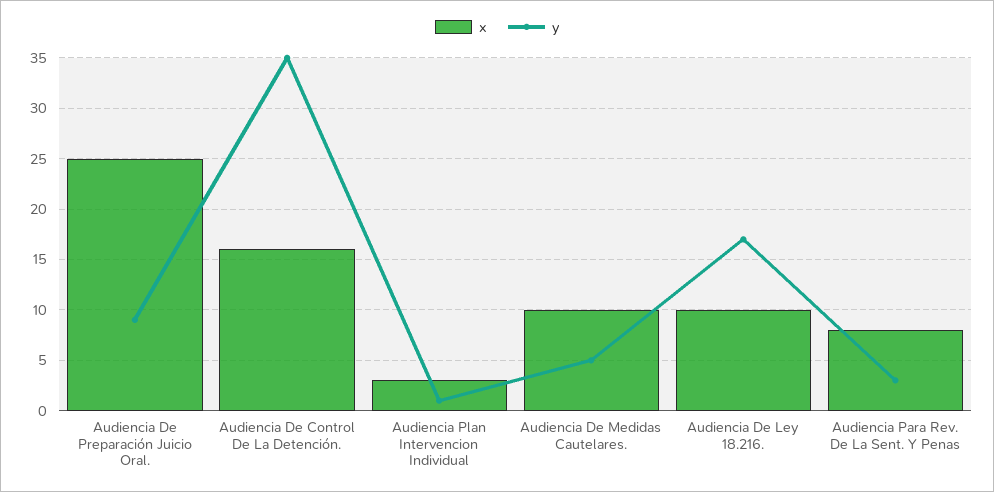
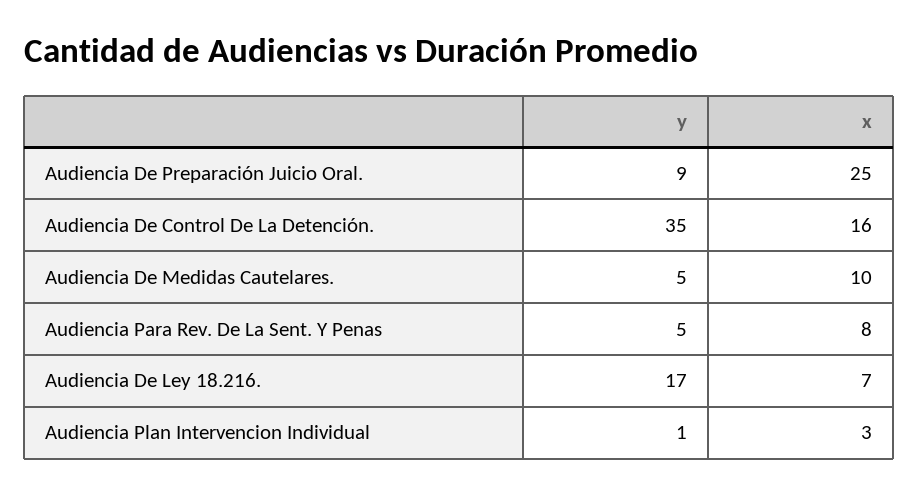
x, Audiencia De Ley 18.216.: 10 -> 7
y, Audiencia Para Rev. De La Sent. Y Penas: 3 -> 5

